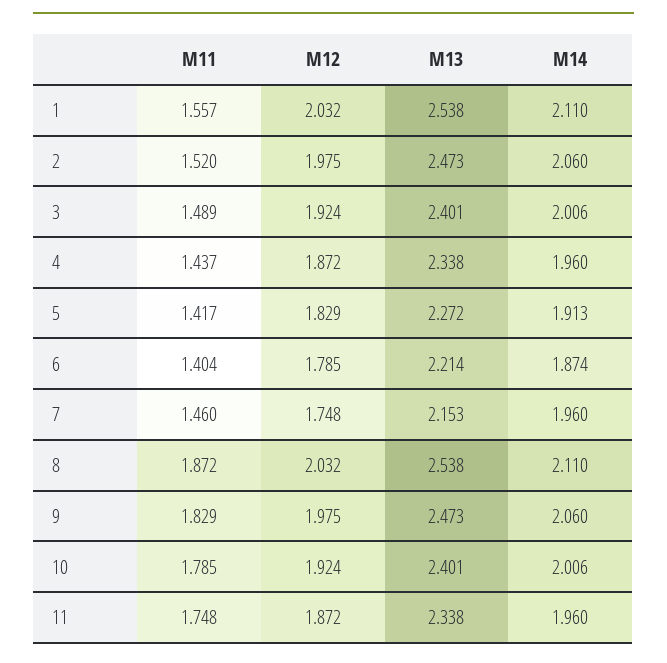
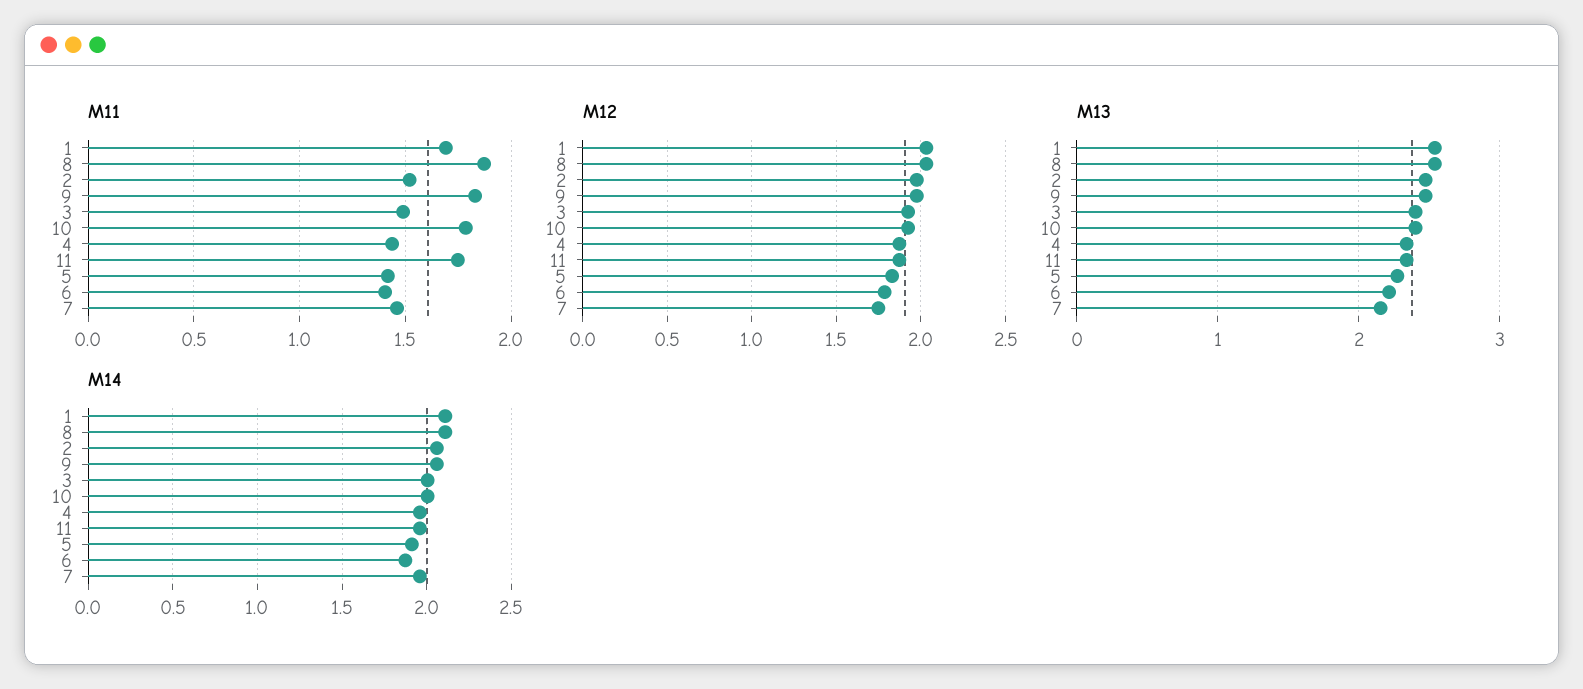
M11, 1: 1.557 -> 1.7

